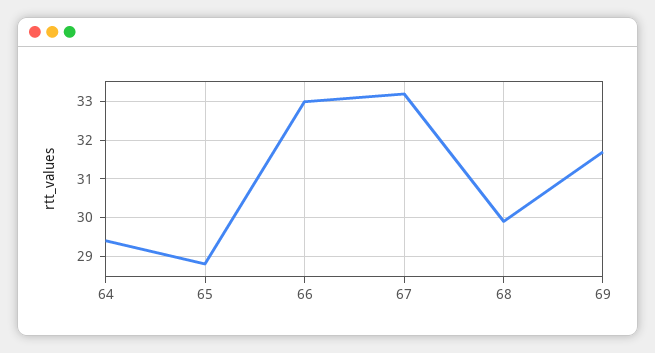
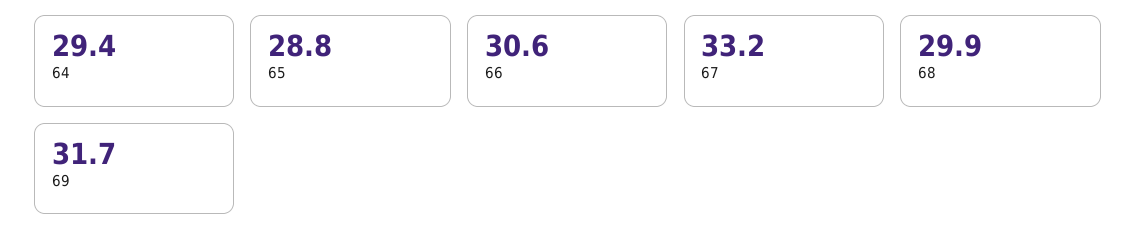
66: 33 -> 30.6

